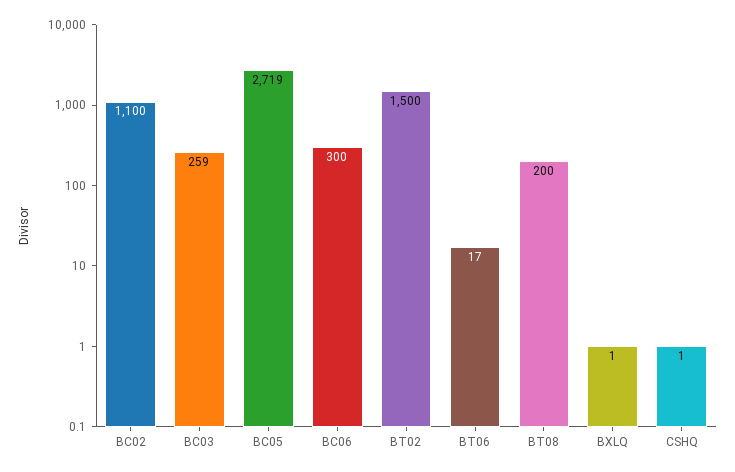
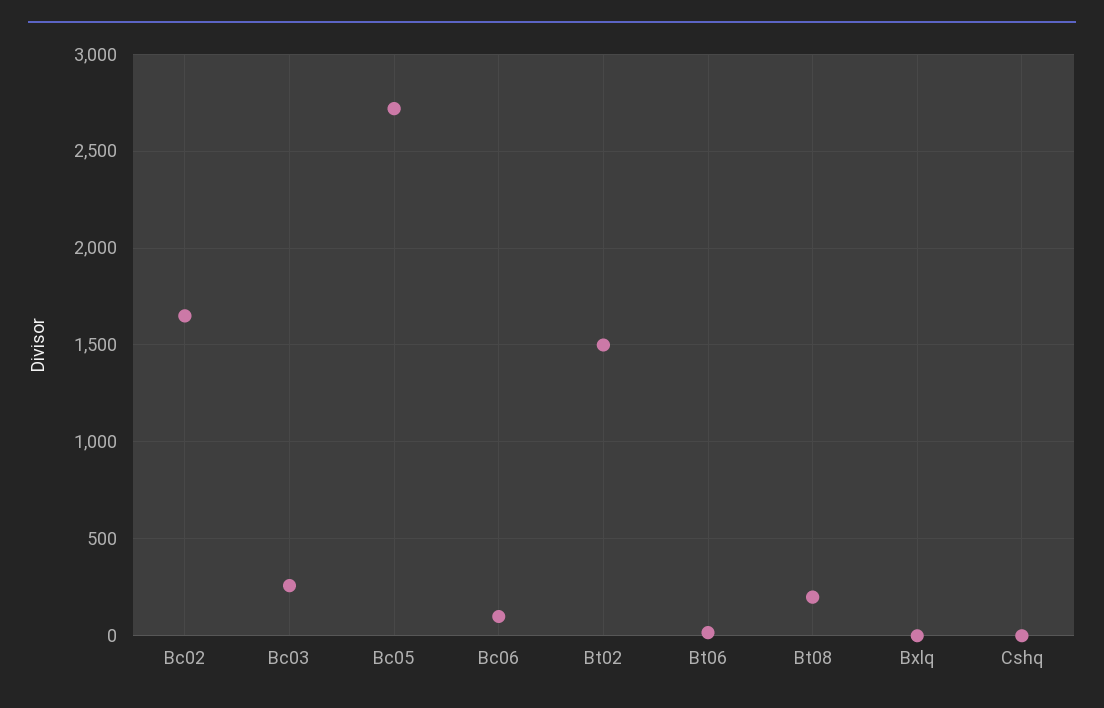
BC02: 1100 -> 1650
BC06: 300 -> 100

